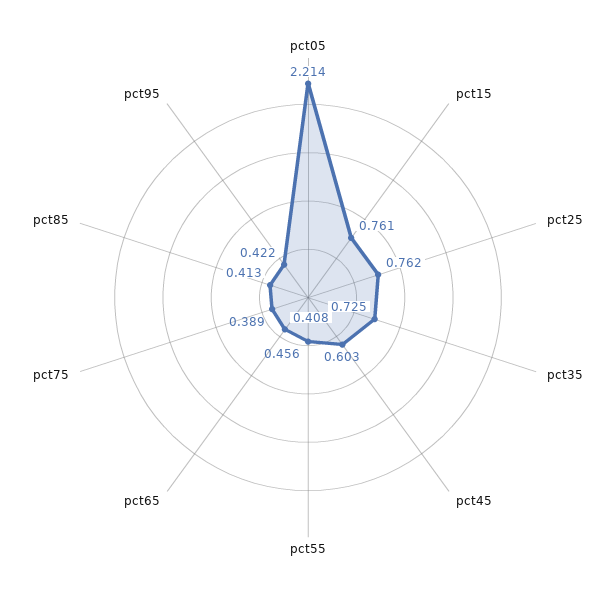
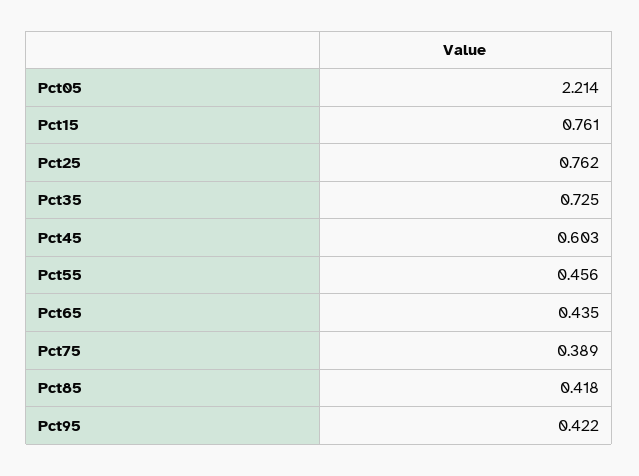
pct65: 0.408 -> 0.435
pct85: 0.413 -> 0.418

